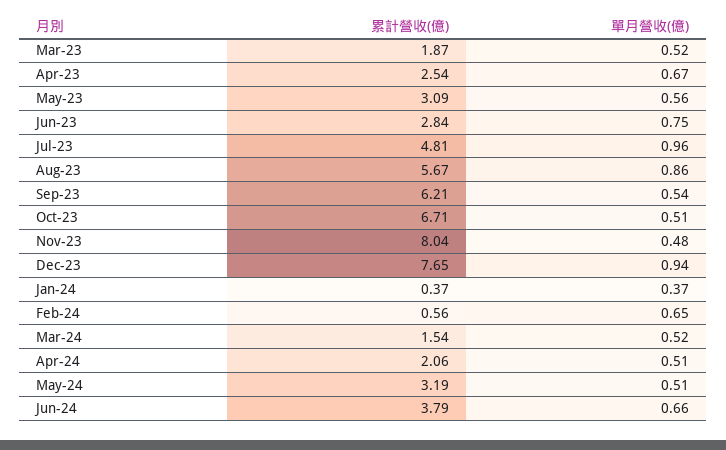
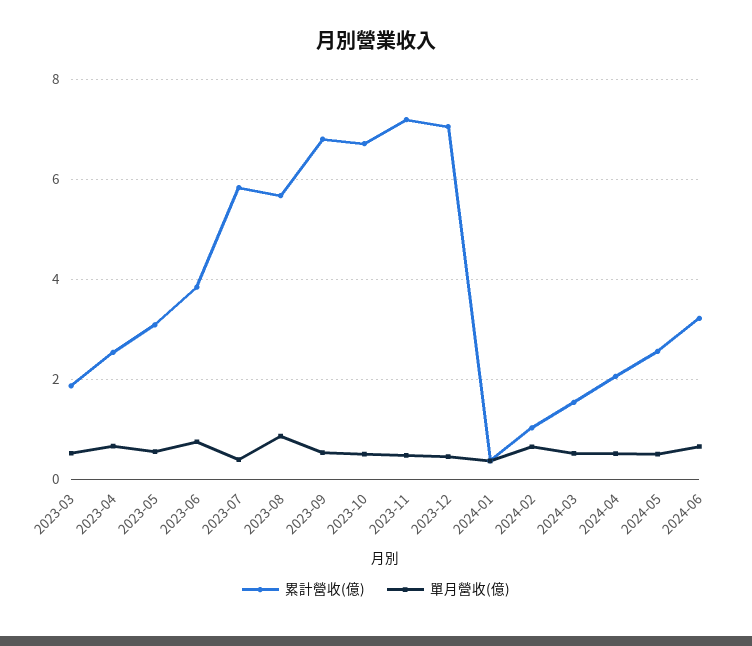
累計營收(億), Jun-23: 2.84 -> 3.8
累計營收(億), Jul-23: 4.81 -> 5.8
單月營收(億), Jul-23: 0.96 -> 0.4
累計營收(億), Sep-23: 6.21 -> 6.8
累計營收(億), Nov-23: 8.04 -> 7.2
累計營收(億), Dec-23: 7.65 -> 7
單月營收(億), Dec-23: 0.94 -> 0.4
累計營收(億), Feb-24: 0.56 -> 1
累計營收(億), May-24: 3.19 -> 2.6
累計營收(億), Jun-24: 3.79 -> 3.2

